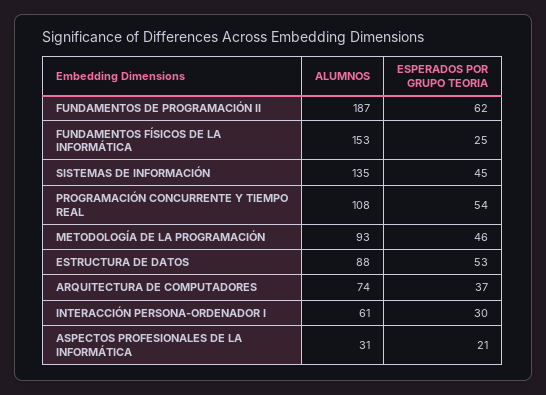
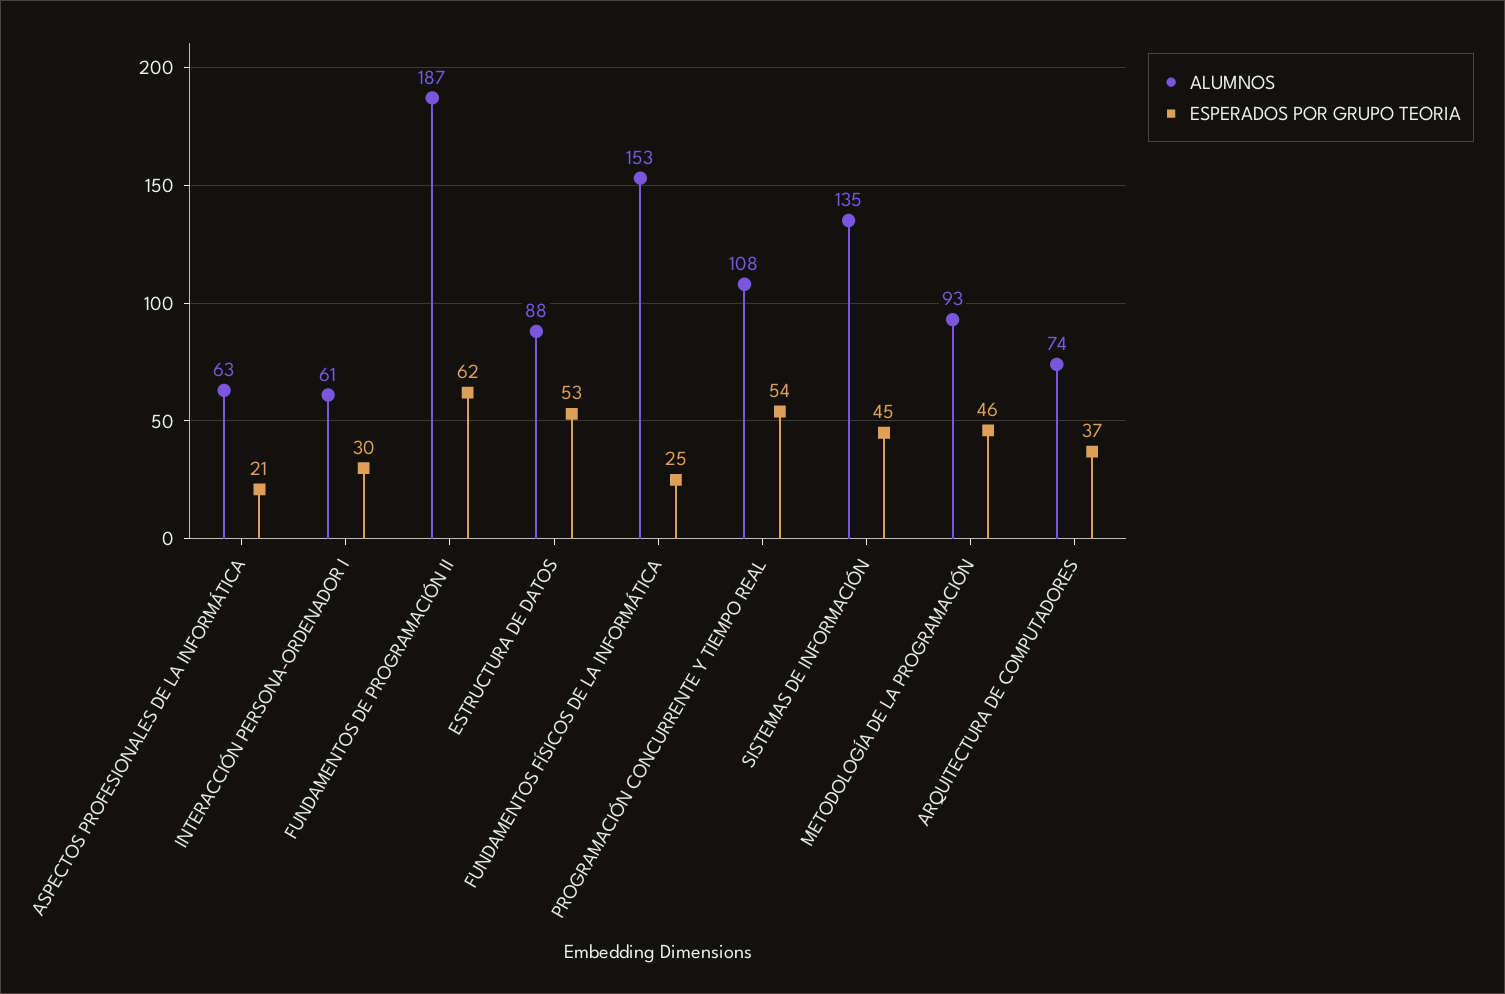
ALUMNOS, ASPECTOS PROFESIONALES DE LA INFORMÁTICA: 31 -> 63

